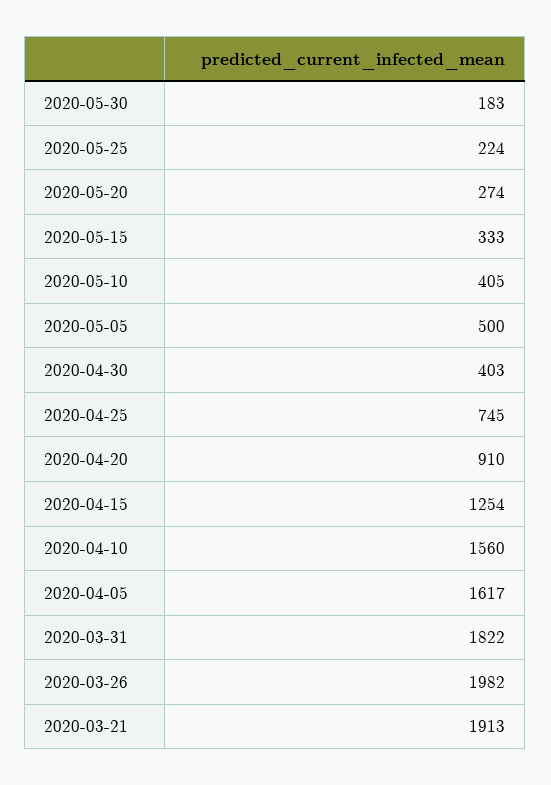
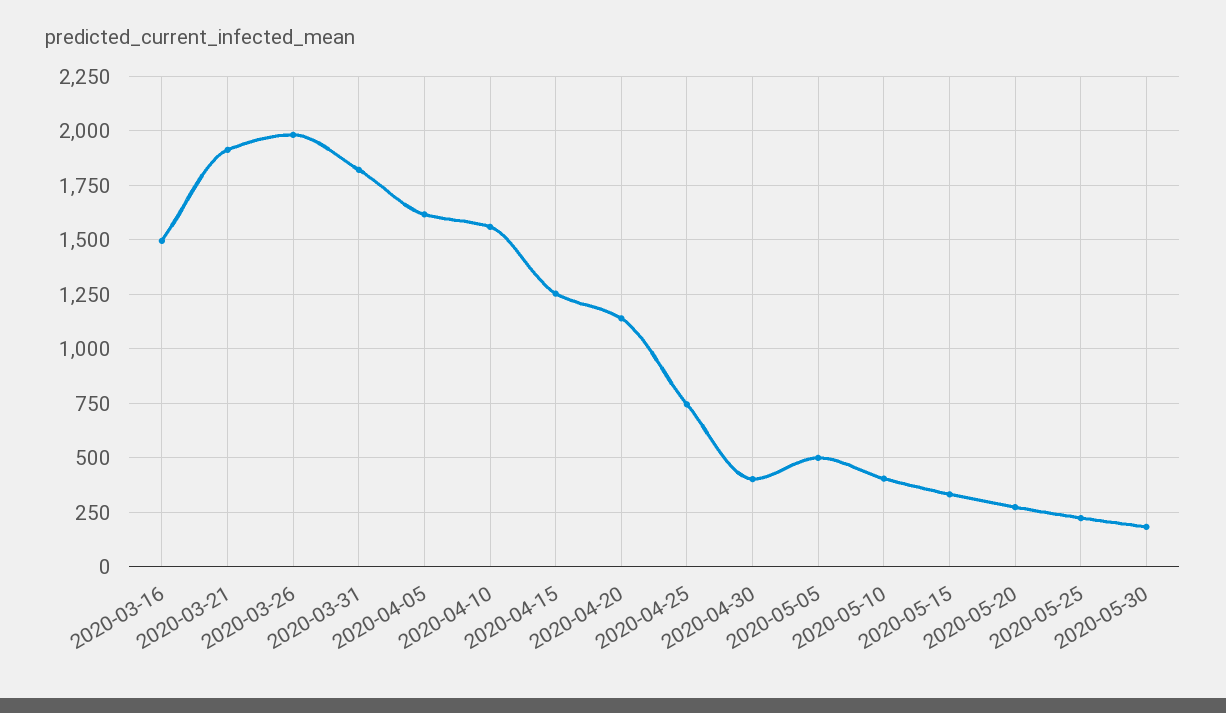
2020-04-20: 910 -> 1150
2020-03-16: none -> 1500

